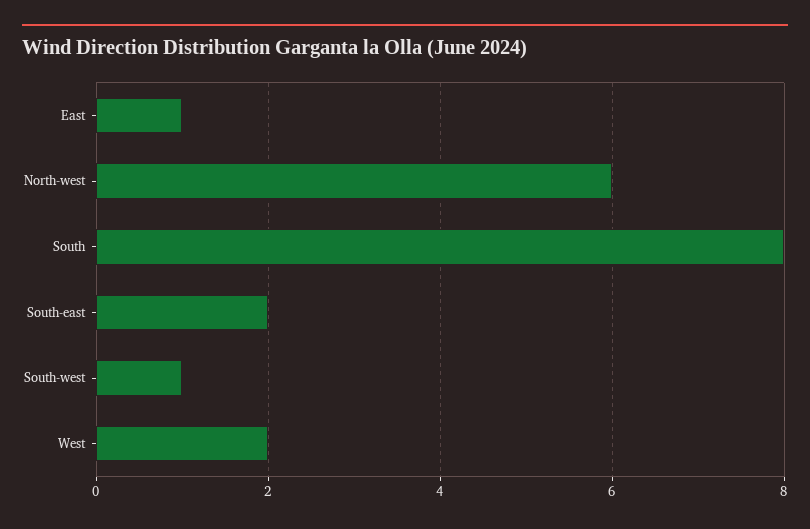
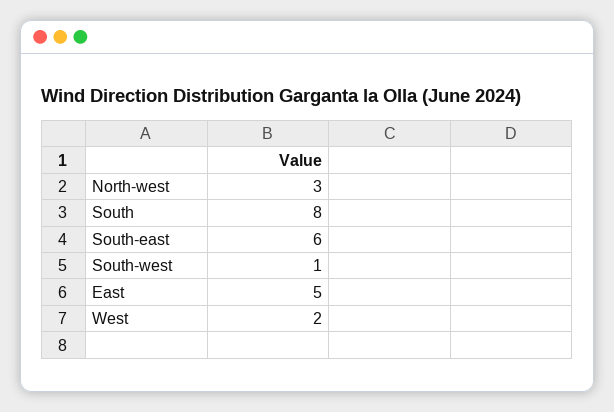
East: 1 -> 5
North-west: 6 -> 3
South-east: 2 -> 6

